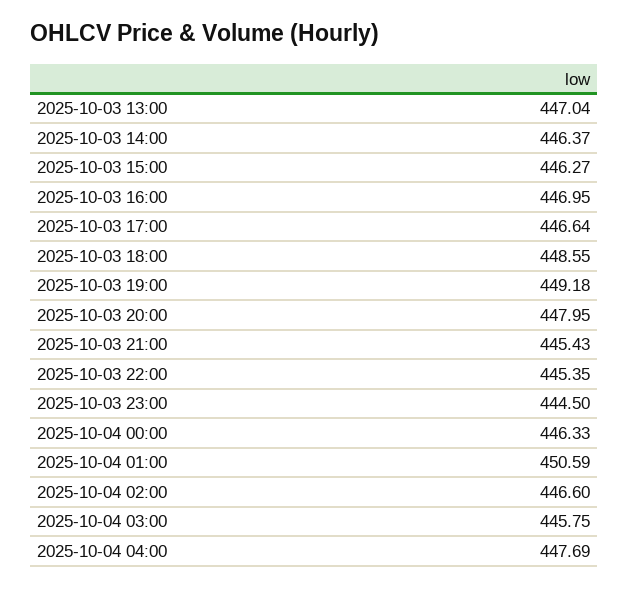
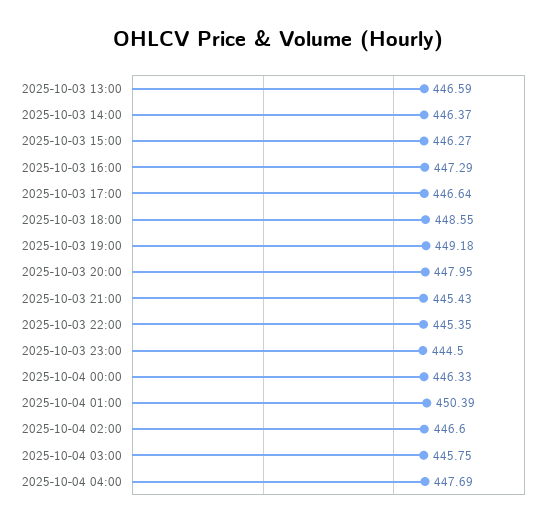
2025-10-03 13:00: 447.04 -> 446.59
2025-10-03 16:00: 446.95 -> 447.29
2025-10-04 01:00: 450.59 -> 450.39

